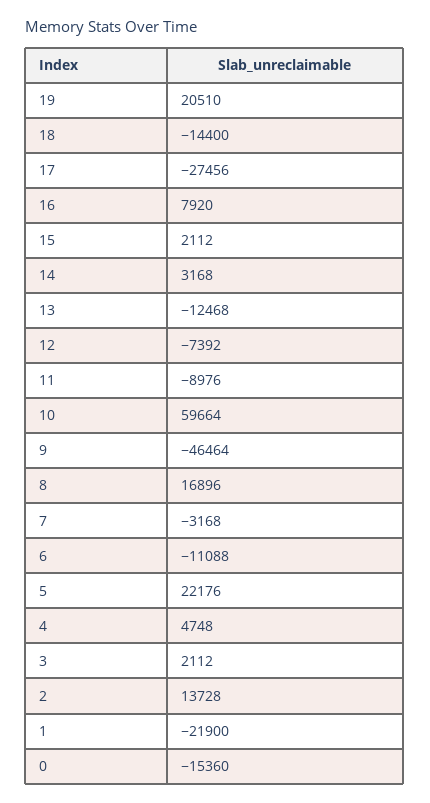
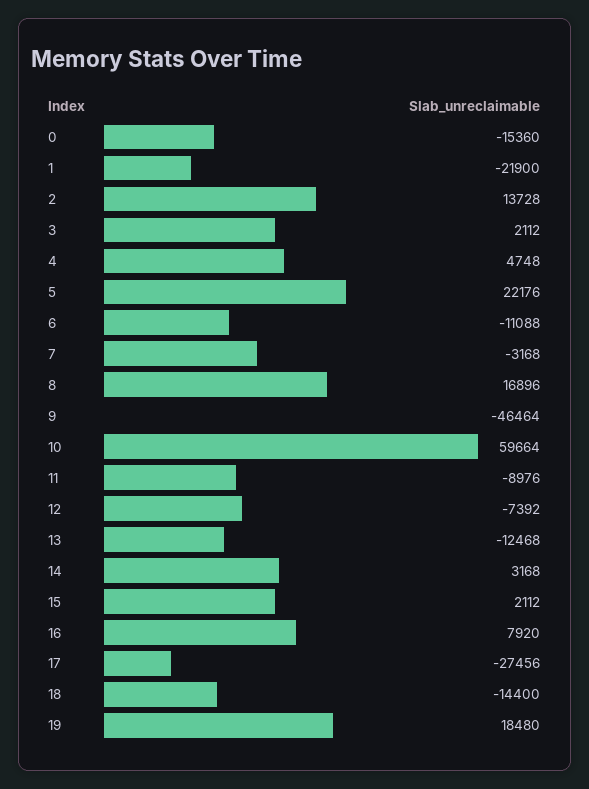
19: 20510 -> 18480

